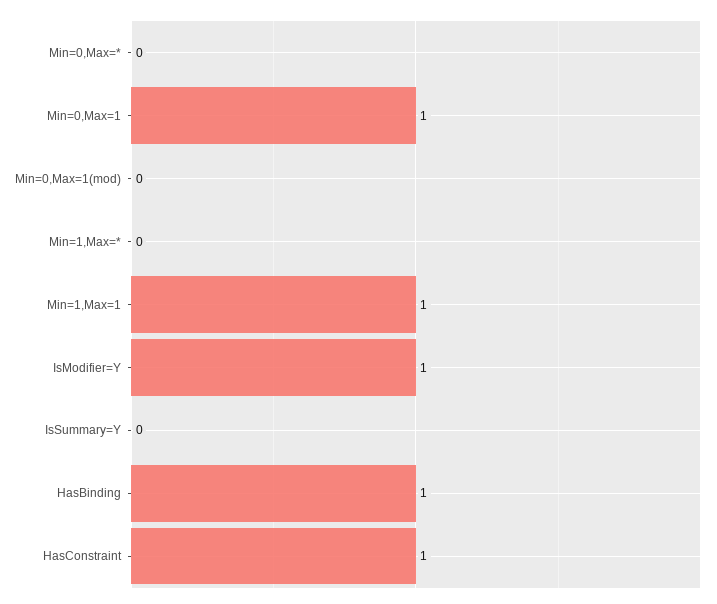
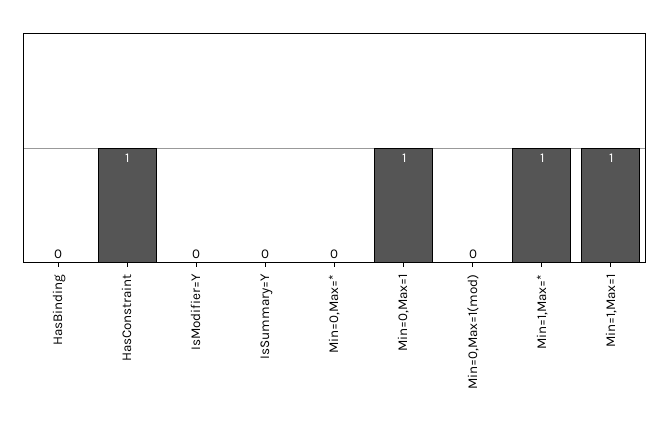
Min=1,Max=*: 0 -> 1
IsModifier=Y: 1 -> 0
HasBinding: 1 -> 0

